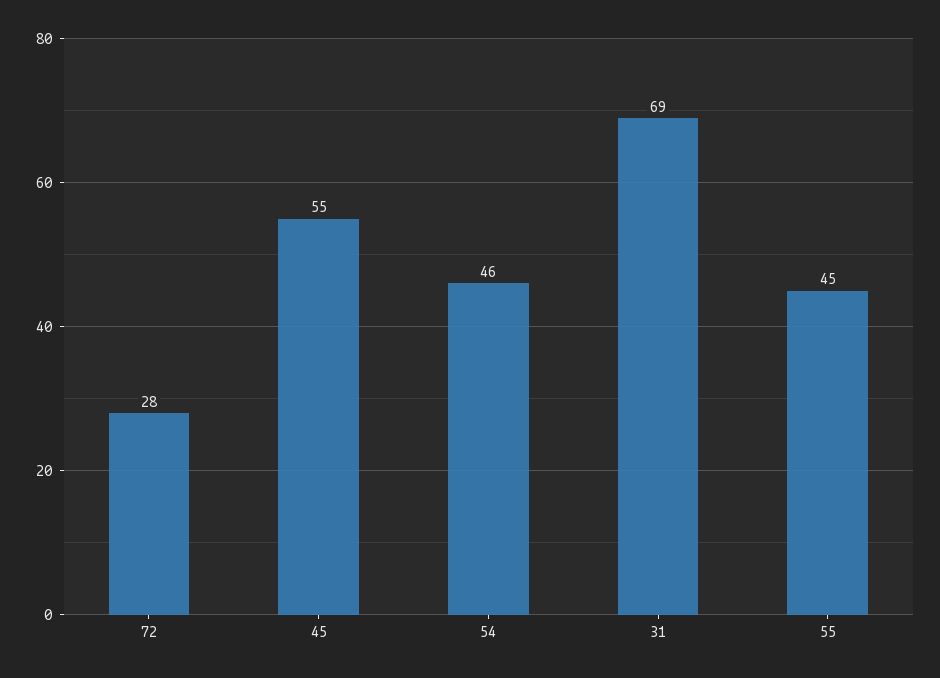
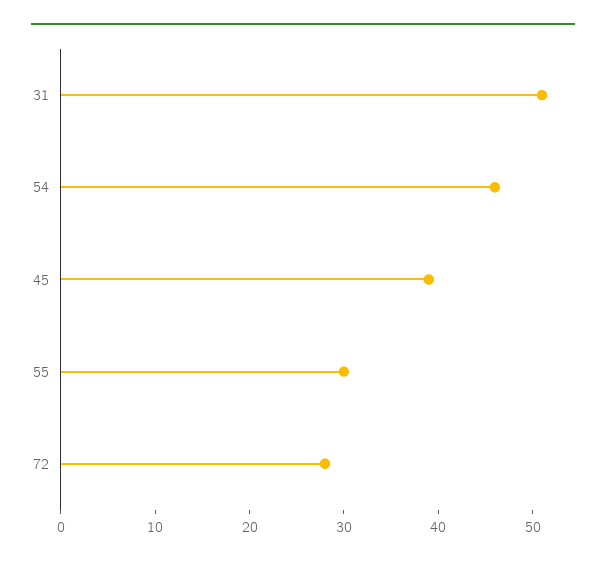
45: 55 -> 39
31: 69 -> 51
55: 45 -> 30

